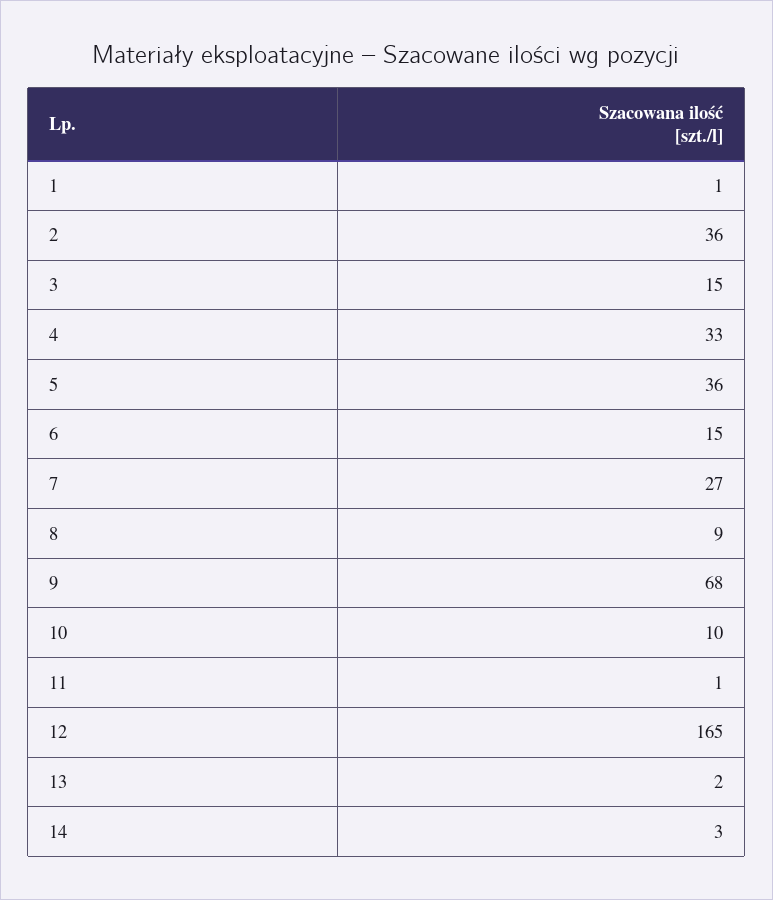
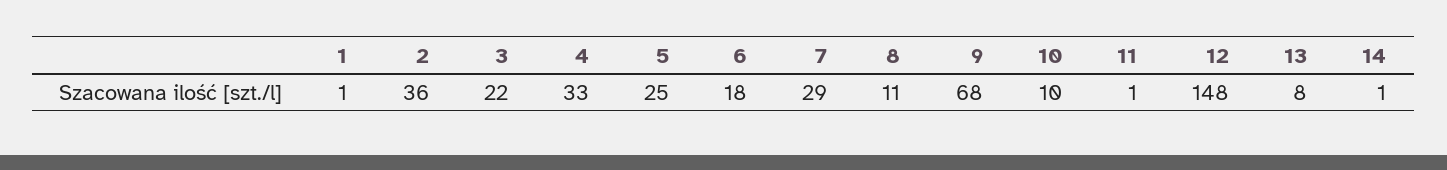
3: 15 -> 22
5: 36 -> 25
6: 15 -> 18
7: 27 -> 29
8: 9 -> 11
12: 165 -> 148
13: 2 -> 8
14: 3 -> 1

